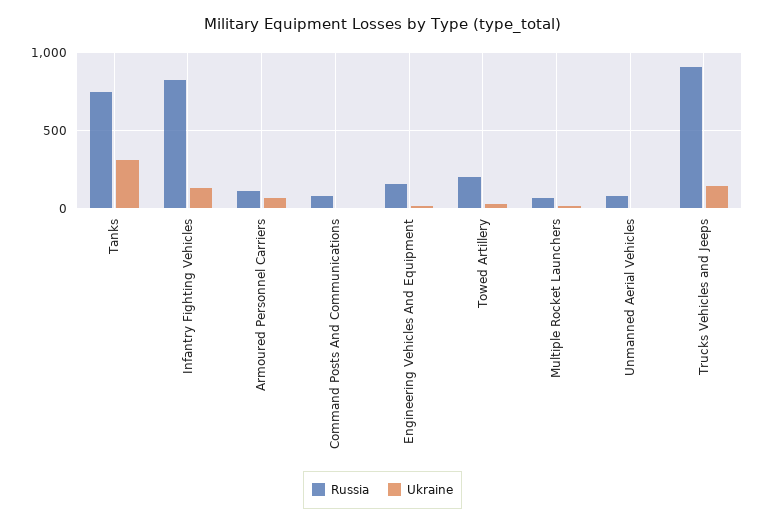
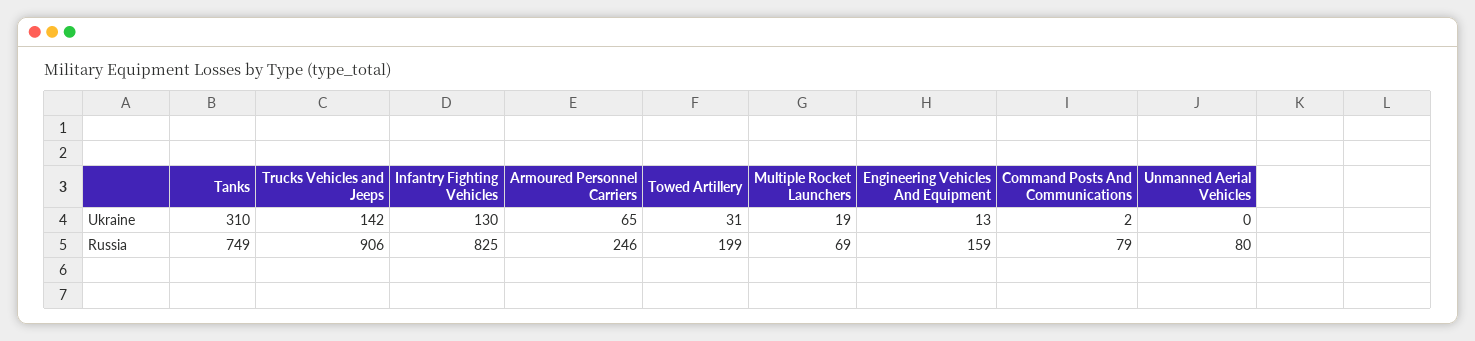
Russia, Armoured Personnel Carriers: 100 -> 246

